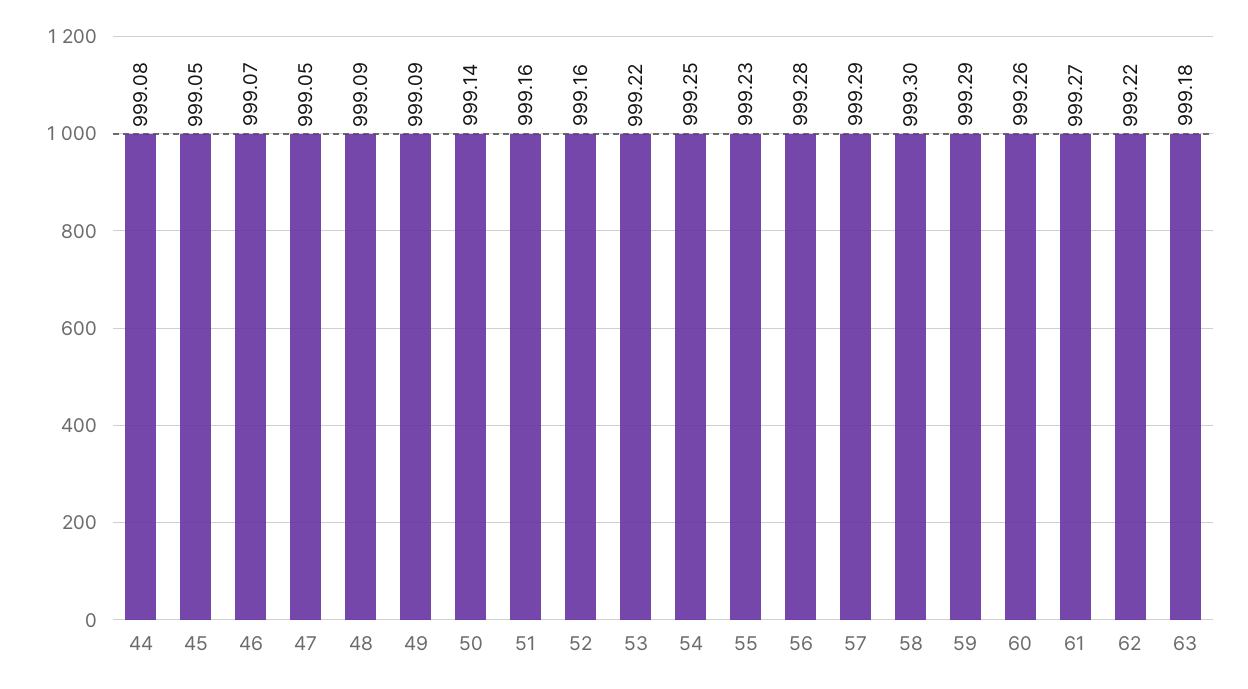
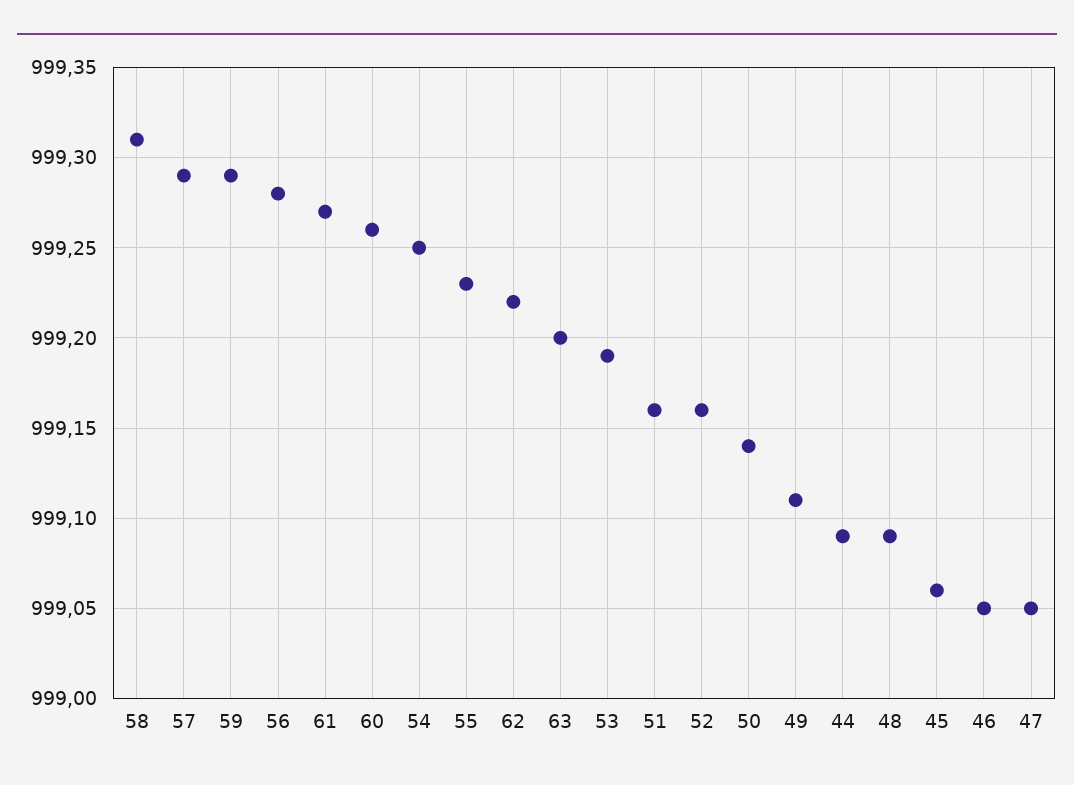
44: 999.08 -> 999.09
45: 999.05 -> 999.06
46: 999.07 -> 999.05
49: 999.09 -> 999.11
53: 999.22 -> 999.19
58: 999.3 -> 999.31
63: 999.18 -> 999.2

